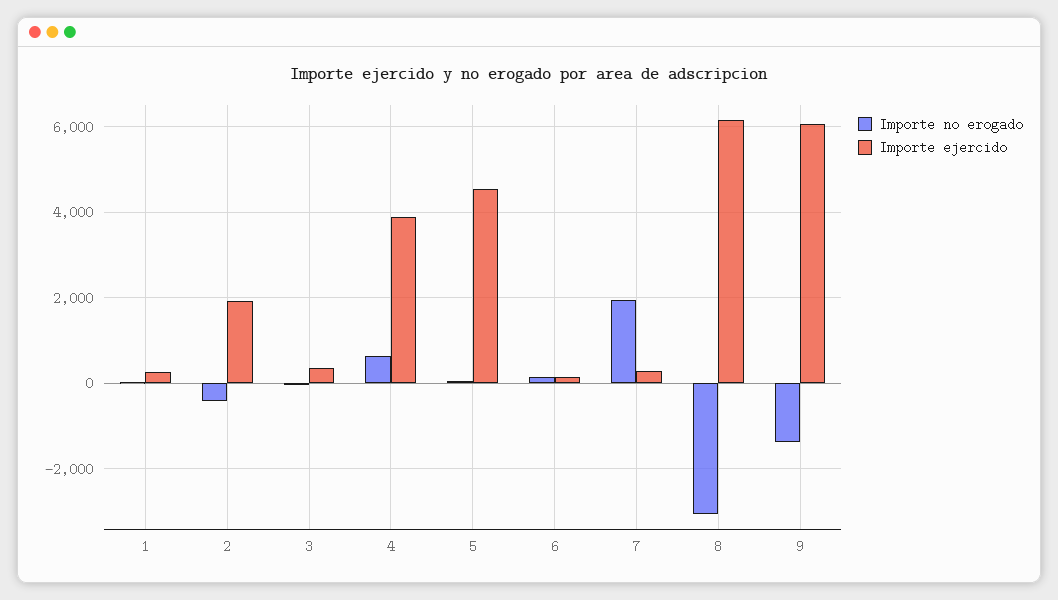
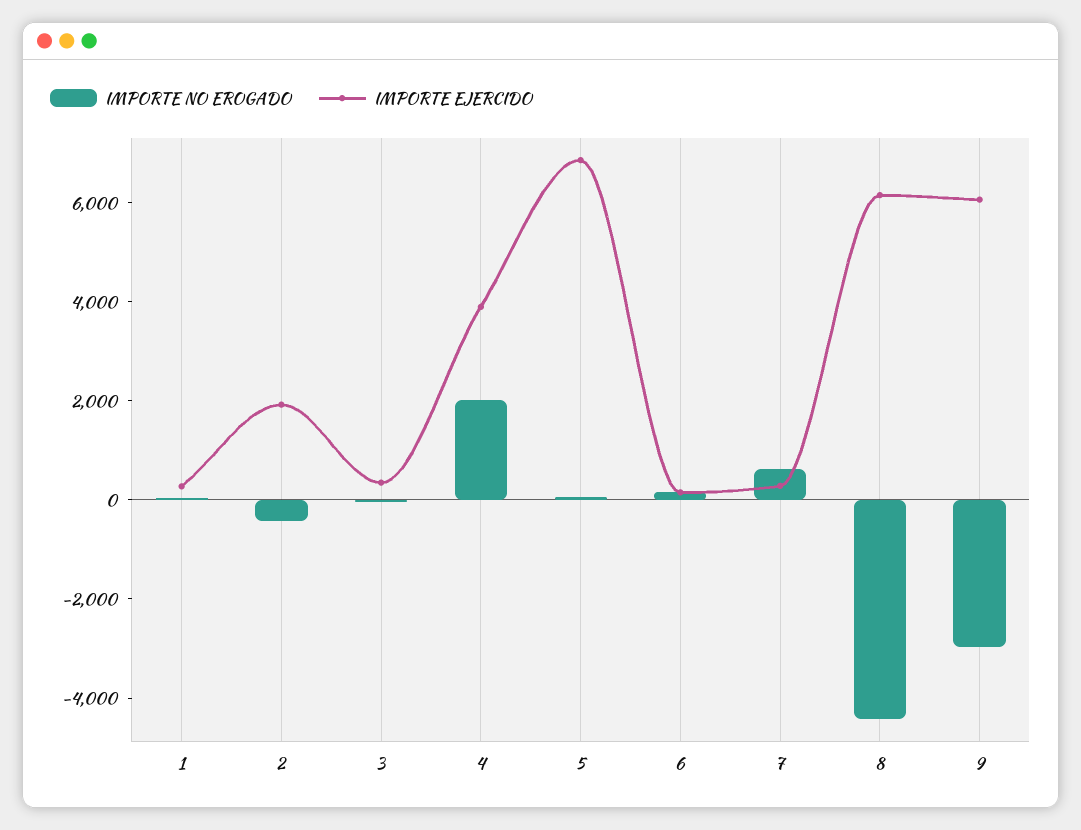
Importe no erogado, 4: 600 -> 2000
Importe ejercido, 5: 4600 -> 7000
Importe no erogado, 7: 2000 -> 500
Importe no erogado, 8: -3000 -> -4500
Importe no erogado, 9: -1400 -> -3000

